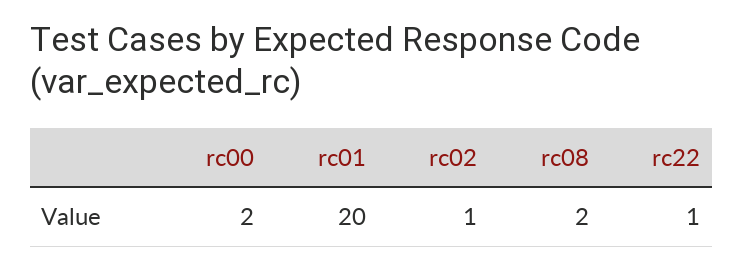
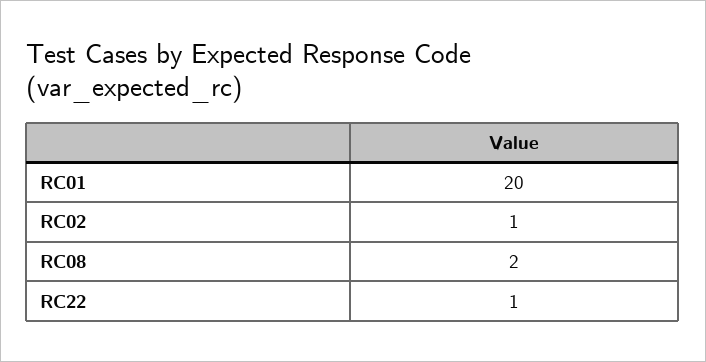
rc00: 2 -> none

